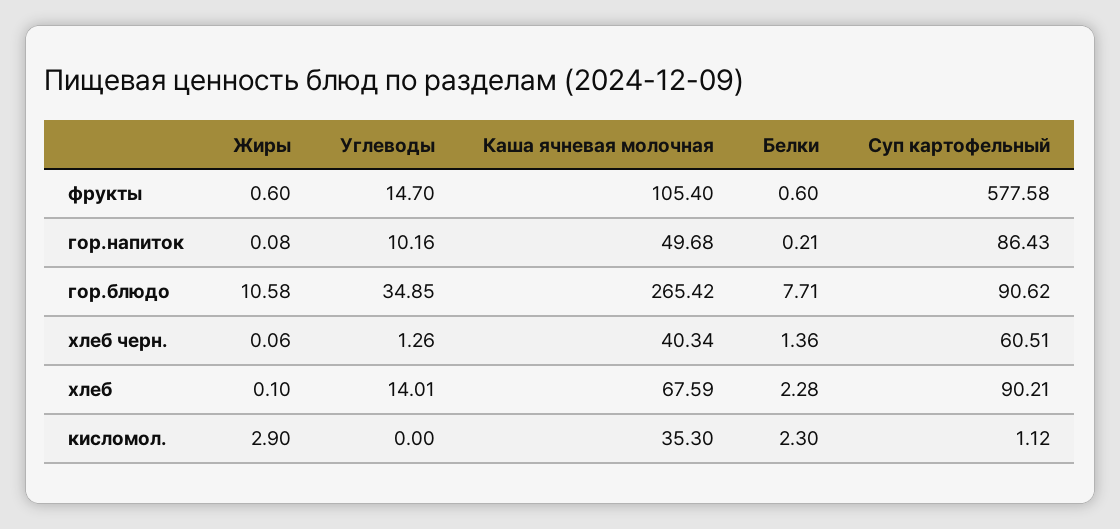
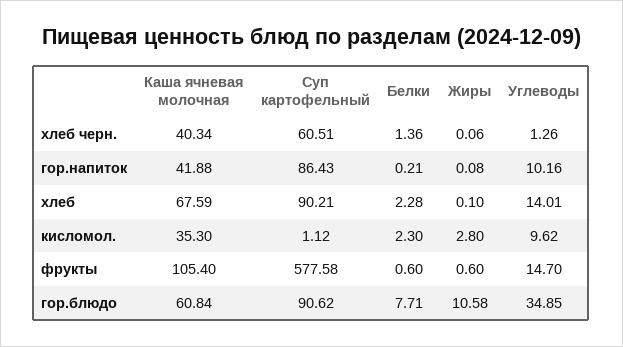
Каша ячневая молочная, гор.напиток: 49.68 -> 41.88
Каша ячневая молочная, гор.блюдо: 265.42 -> 60.84
Жиры, кисломол.: 2.9 -> 2.8
Углеводы, кисломол.: 0 -> 9.62

